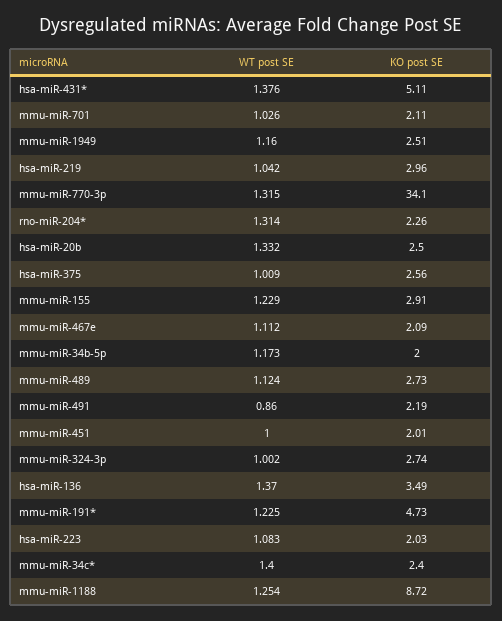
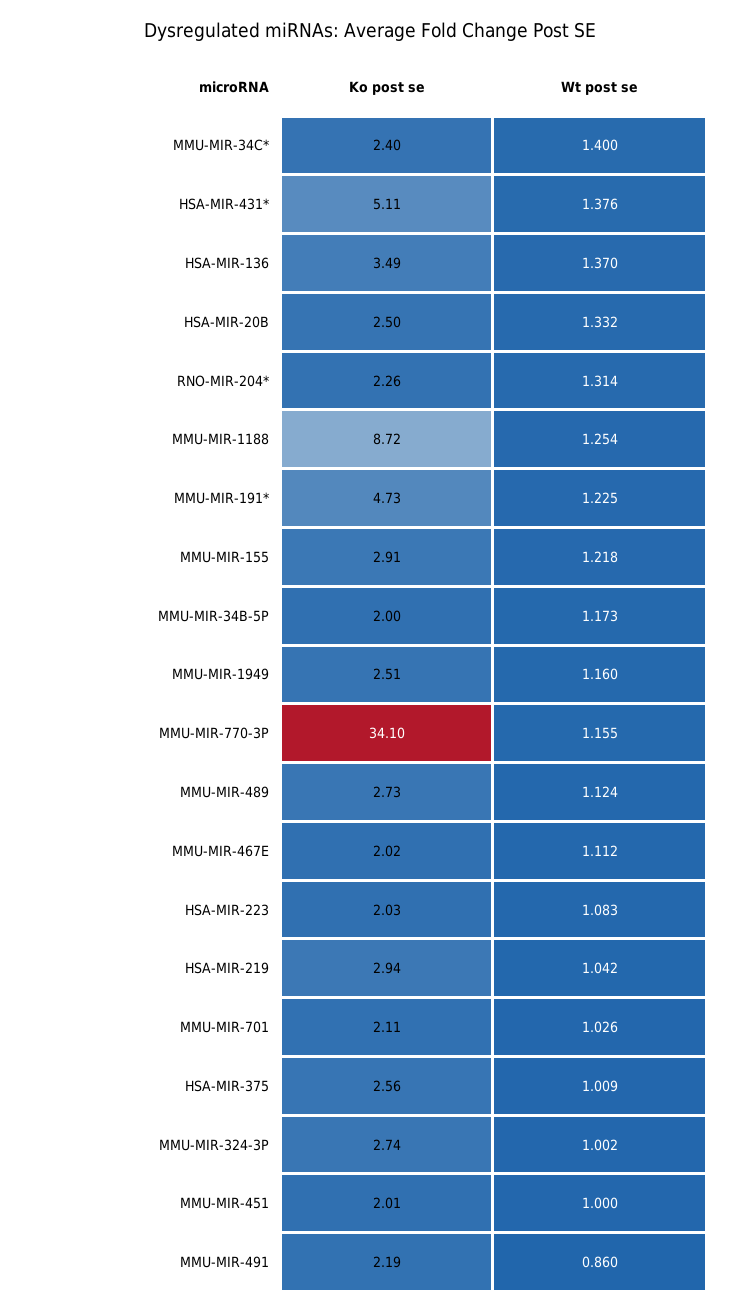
KO post SE, hsa-miR-219: 2.96 -> 2.94
WT post SE, mmu-miR-770-3p: 1.315 -> 1.155
WT post SE, mmu-miR-155: 1.229 -> 1.218
KO post SE, mmu-miR-467e: 2.09 -> 2.02

